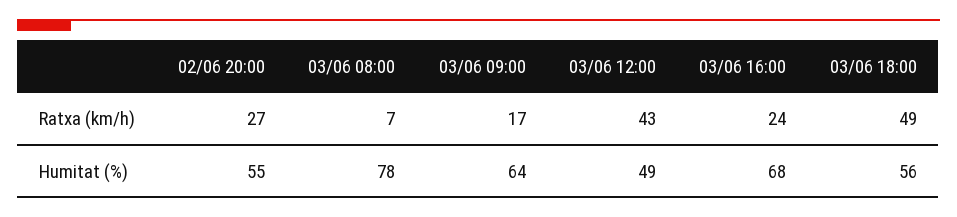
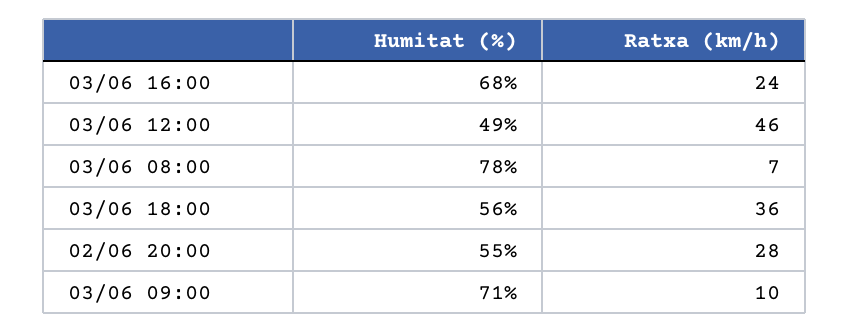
02/06 20:00, Ratxa (km/h): 27 -> 28
03/06 09:00, Ratxa (km/h): 17 -> 10
03/06 12:00, Ratxa (km/h): 43 -> 46
03/06 18:00, Ratxa (km/h): 49 -> 36
03/06 09:00, Humitat (%): 64 -> 71

